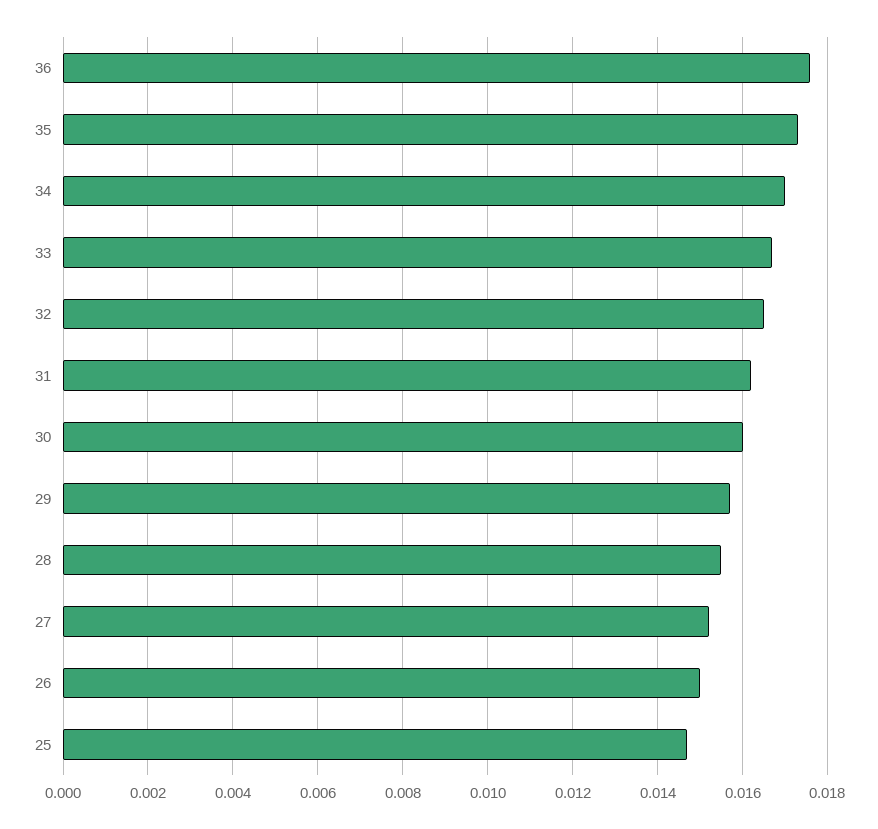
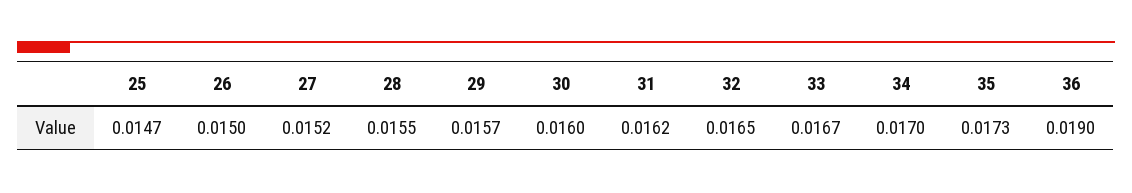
36: 0.0175 -> 0.019

